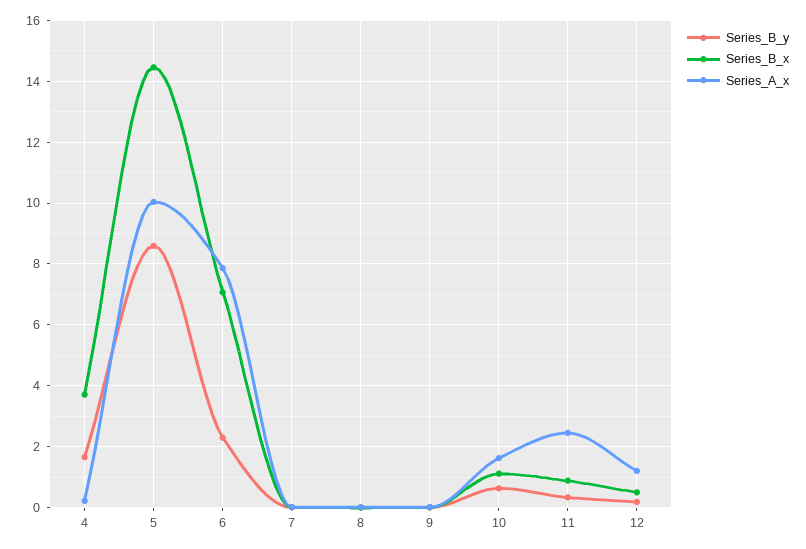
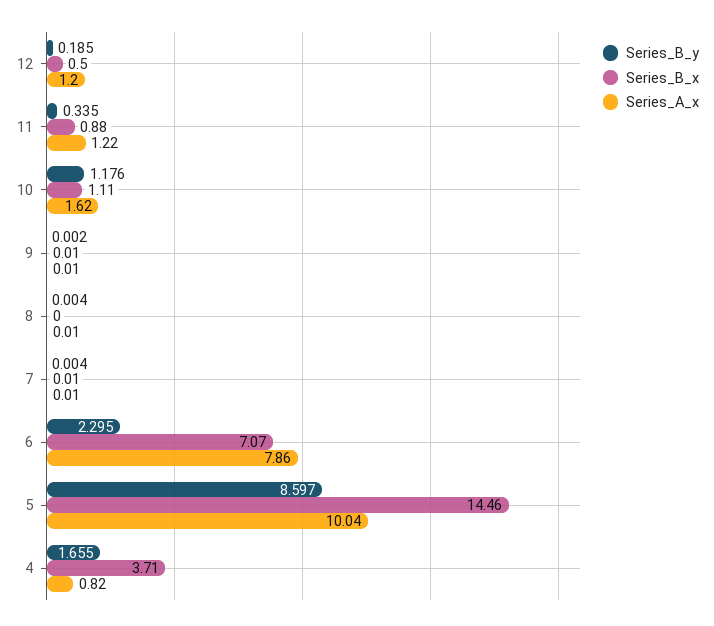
Series_A_x, 4: 0.2 -> 0.82
Series_B_y, 10: 0.6 -> 1.176
Series_A_x, 11: 2.4 -> 1.22

